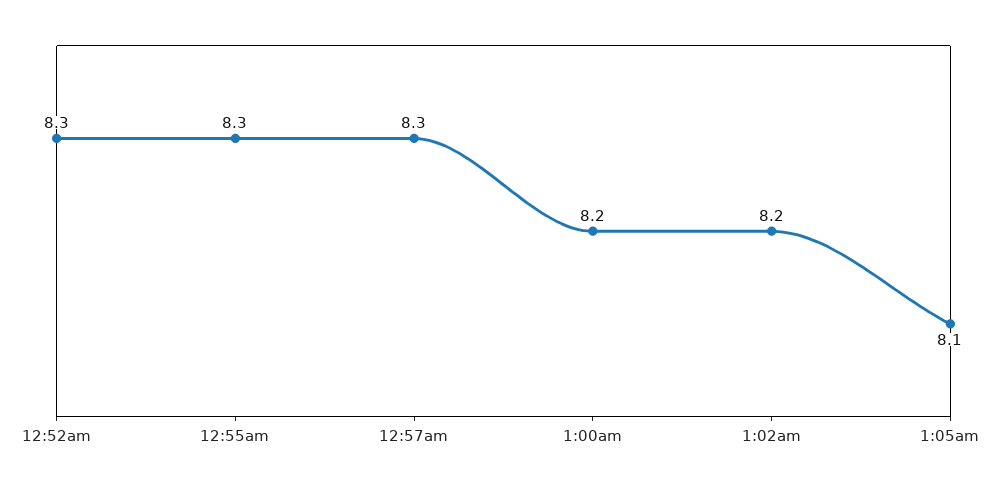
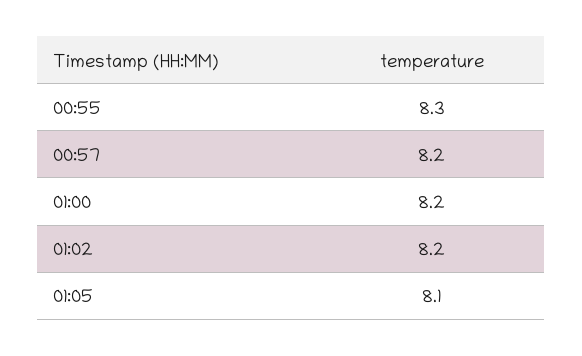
12:52am: 8.3 -> none
12:57am: 8.3 -> 8.2

